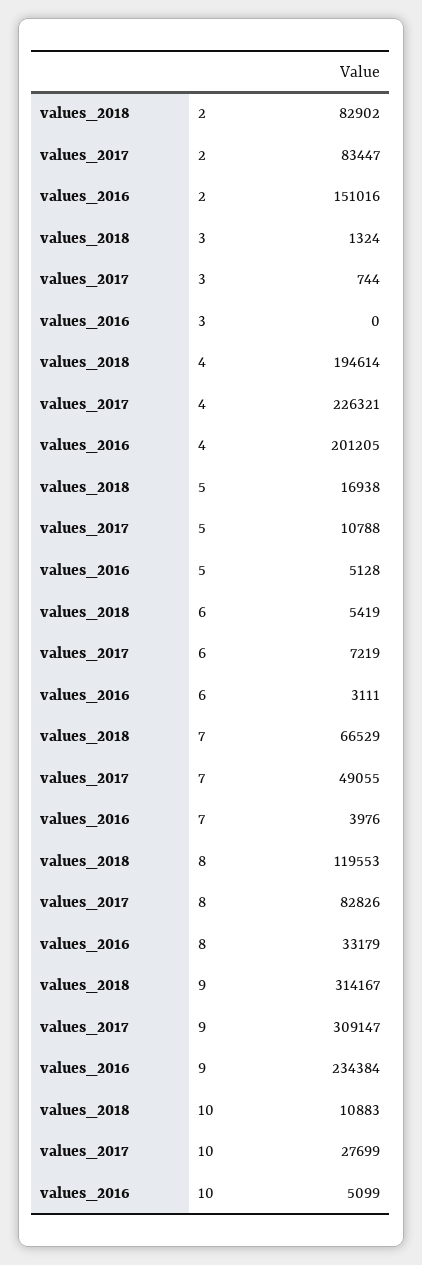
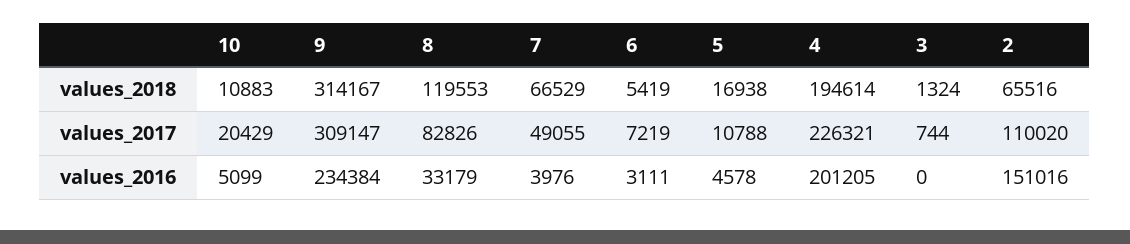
values_2018, 2: 82902 -> 65516
values_2017, 2: 83447 -> 110020
values_2016, 5: 5128 -> 4578
values_2017, 10: 27699 -> 20429

